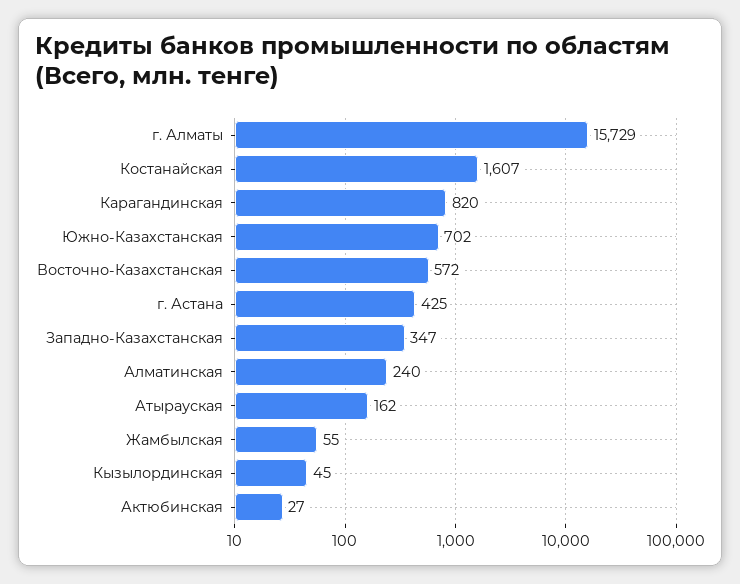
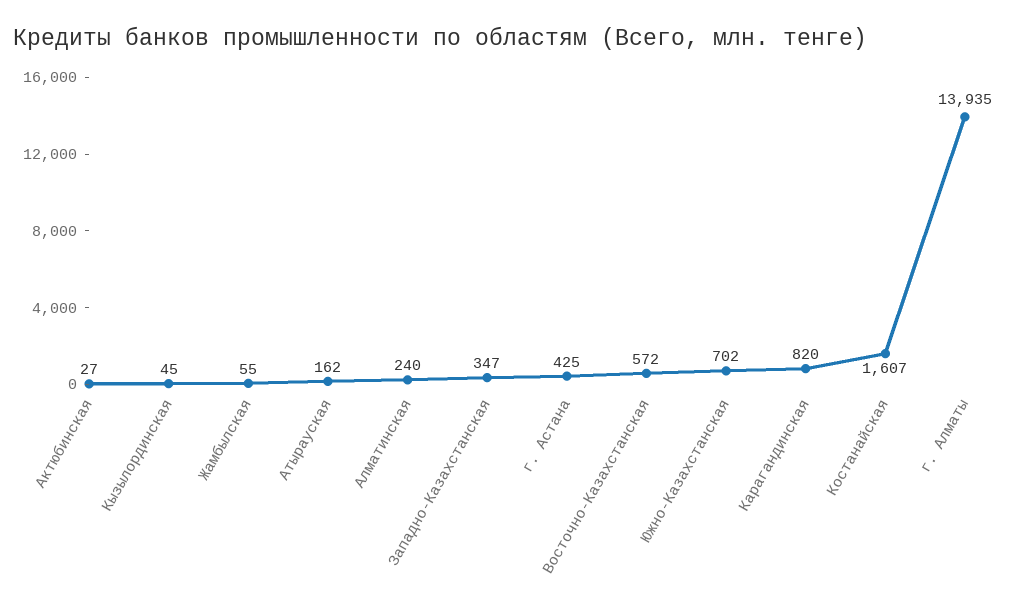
г. Алматы: 15729 -> 13935

